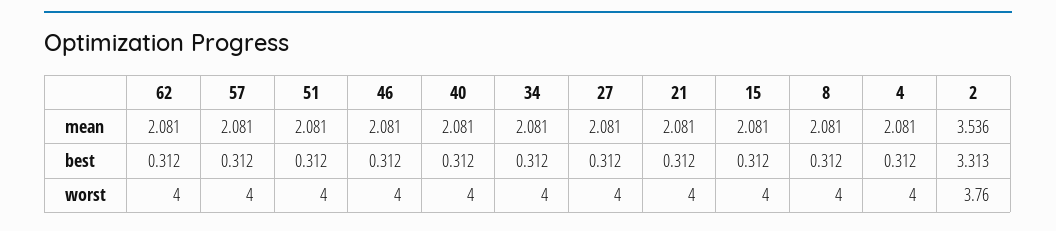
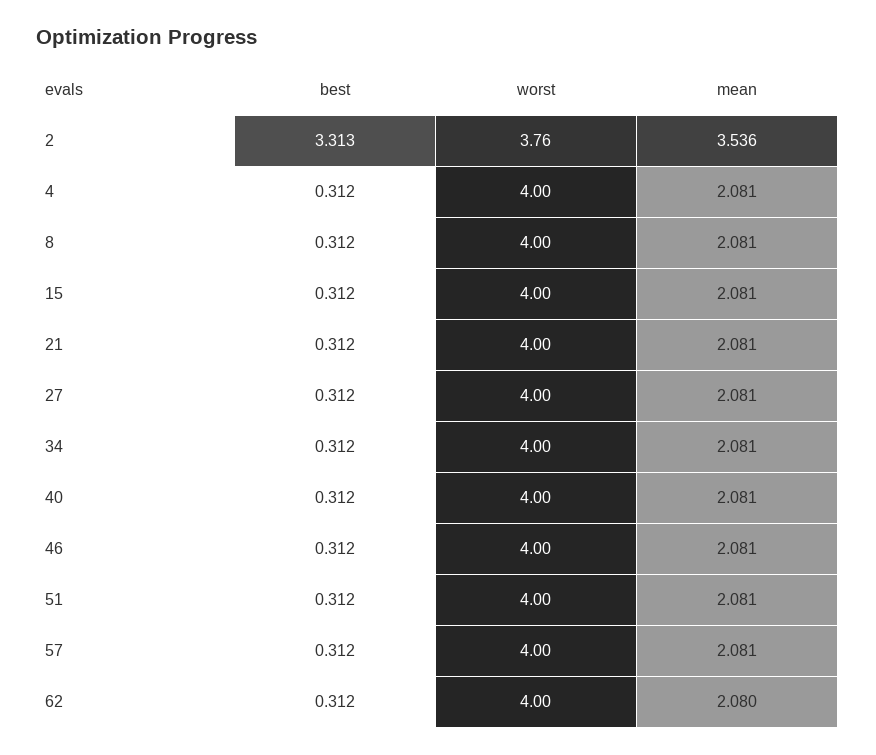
62, mean: 2.081 -> 2.08

